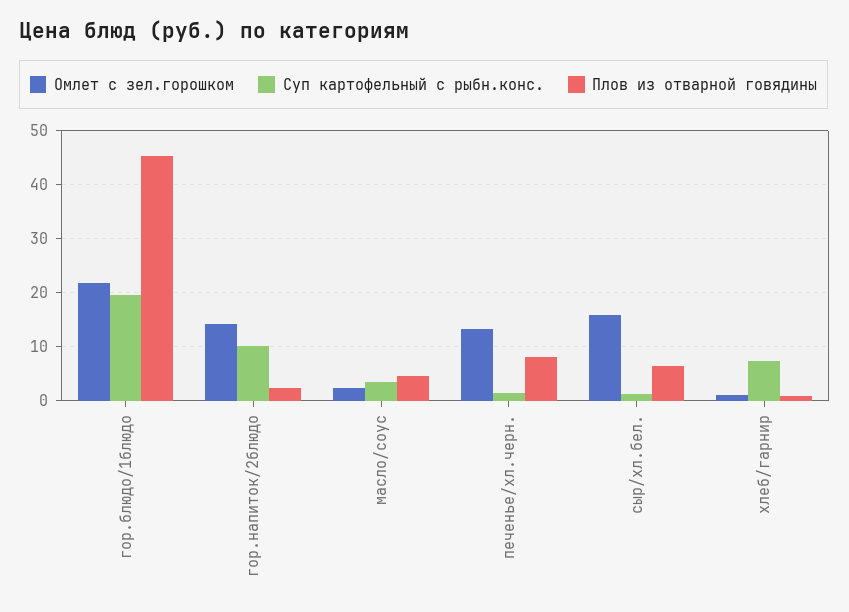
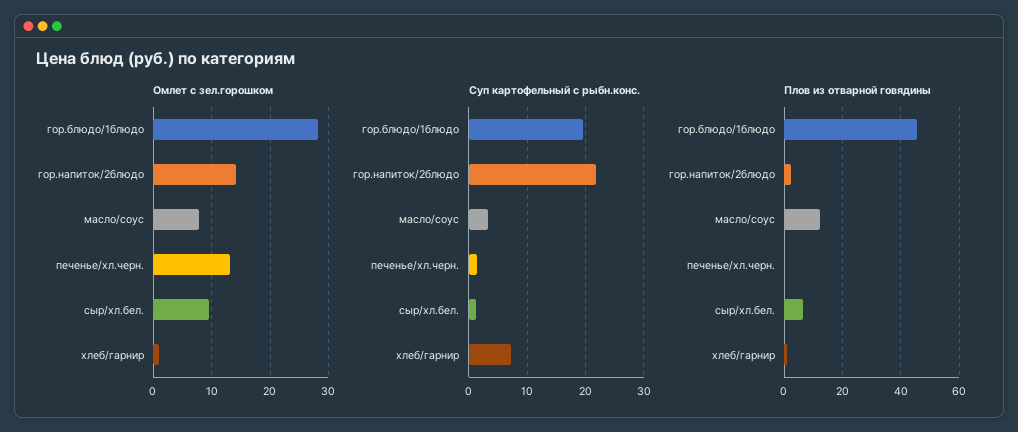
Омлет с зел.горошком, гор.блюдо/1блюдо: 22 -> 28
Суп картофельный с рыбн.конс., гор.напиток/2блюдо: 10 -> 22
Омлет с зел.горошком, масло/соус: 2 -> 8
Плов из отварной говядины, масло/соус: 4 -> 12.5
Плов из отварной говядины, печенье/хл.черн.: 8 -> 0
Омлет с зел.горошком, сыр/хл.бел.: 16 -> 10

